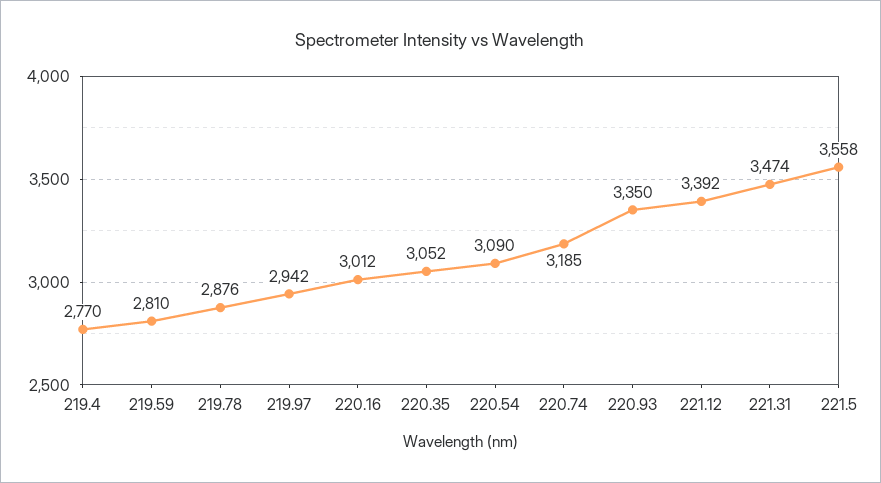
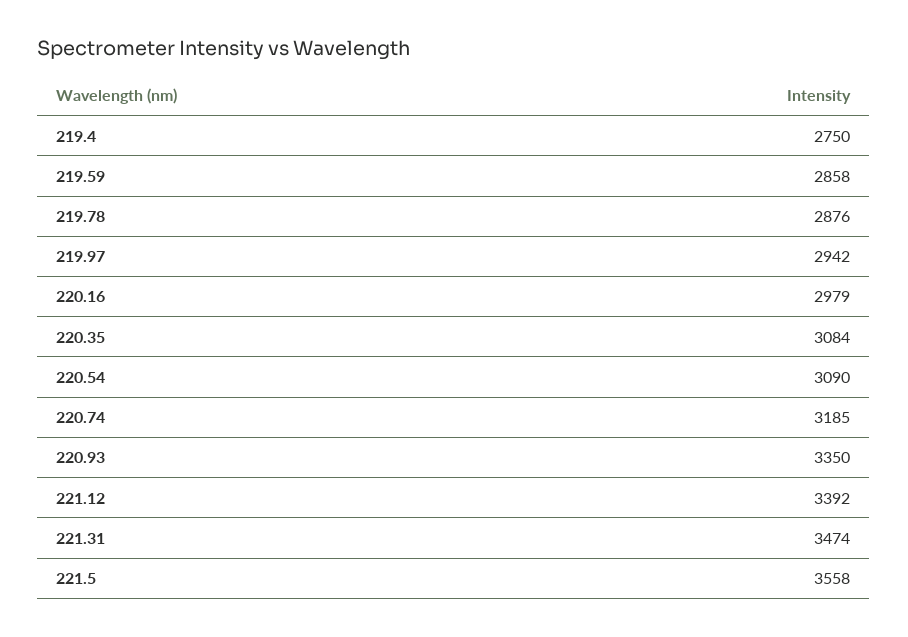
219.4: 2770 -> 2750
219.59: 2810 -> 2858
220.16: 3012 -> 2979
220.35: 3052 -> 3084

